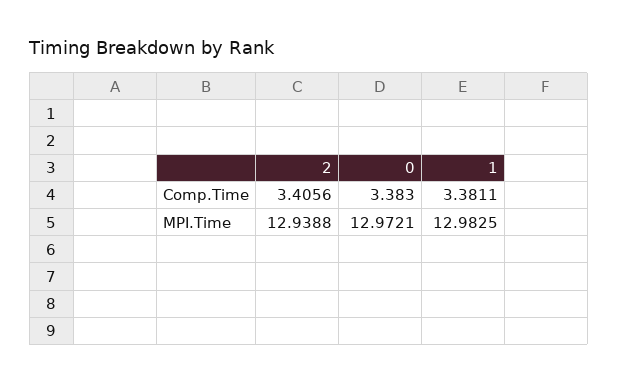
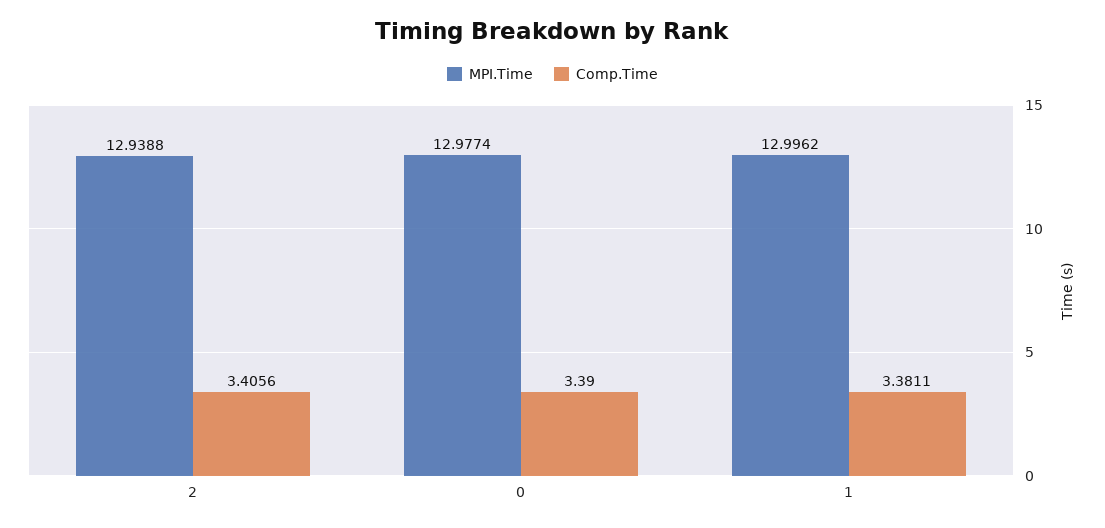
Comp.Time, 0: 3.383 -> 3.39
MPI.Time, 0: 12.9721 -> 12.9774
MPI.Time, 1: 12.9825 -> 12.9962

